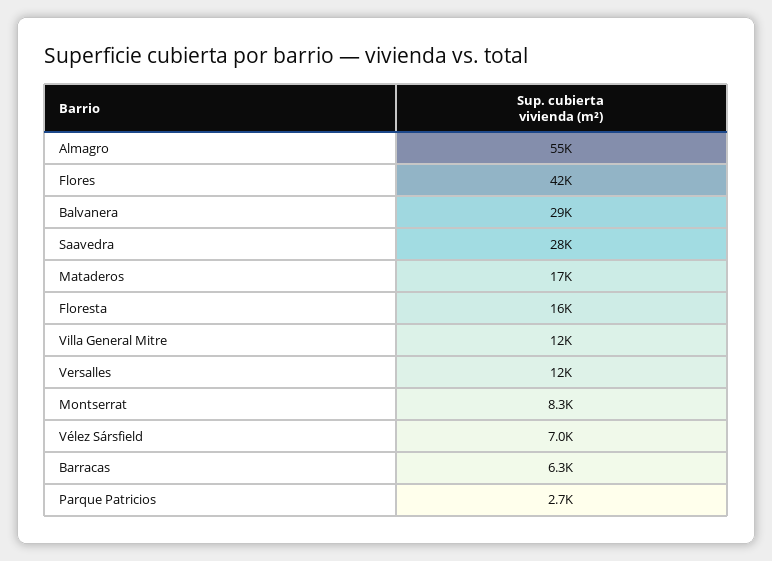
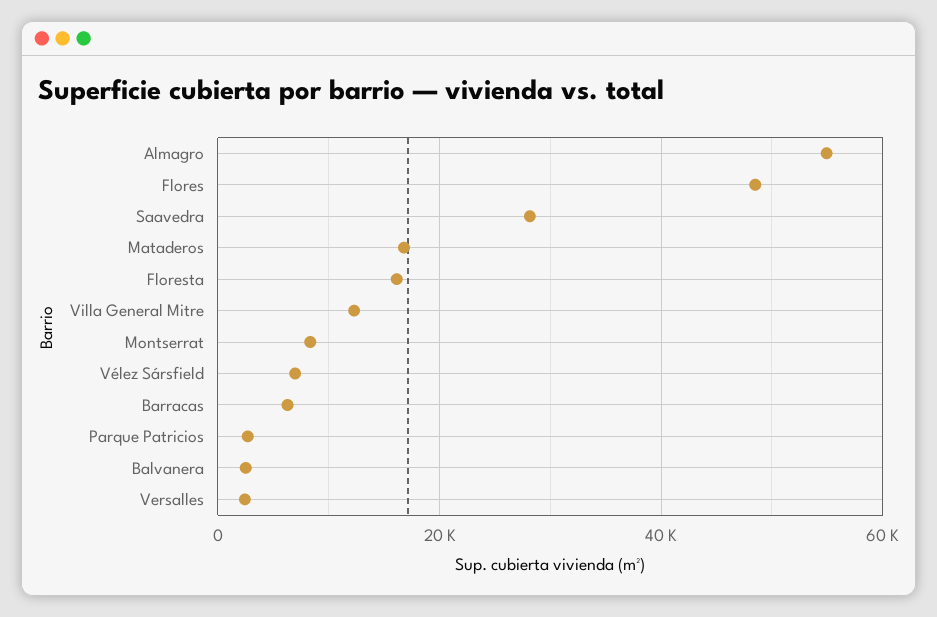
Flores: 42000 -> 48000
Balvanera: 29000 -> 2000
Versalles: 12000 -> 2000

